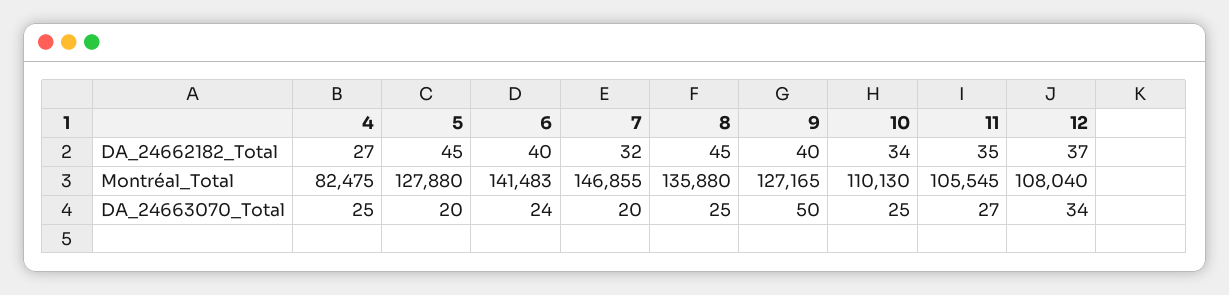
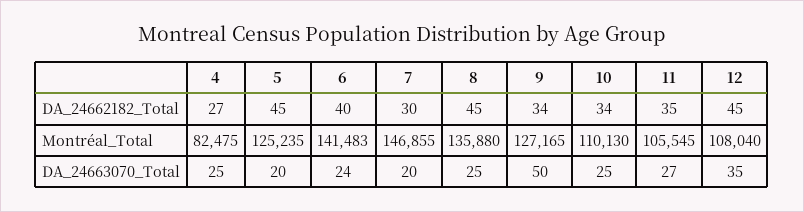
7, DA_24662182_Total: 32 -> 30
9, DA_24662182_Total: 40 -> 34
12, DA_24662182_Total: 37 -> 45
5, Montréal_Total: 127880 -> 125235
12, DA_24663070_Total: 34 -> 35

